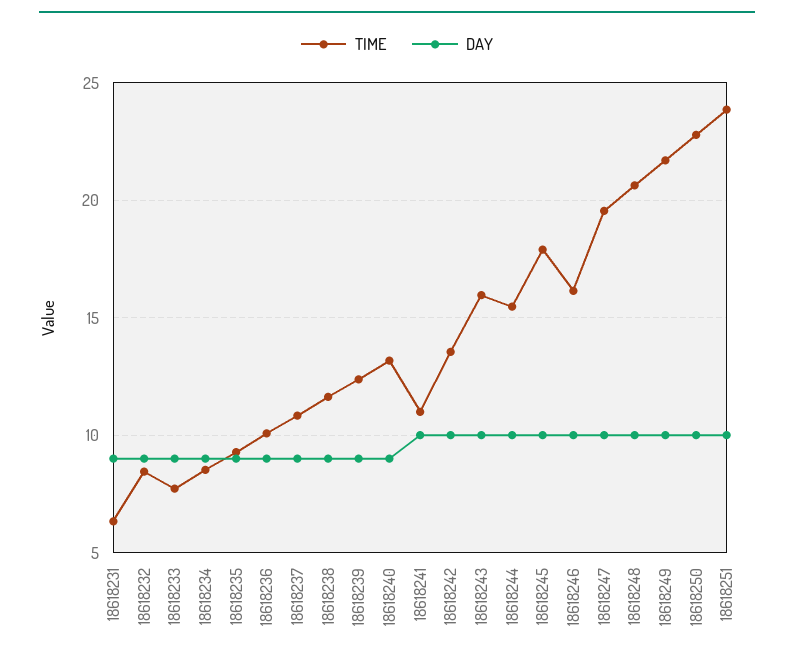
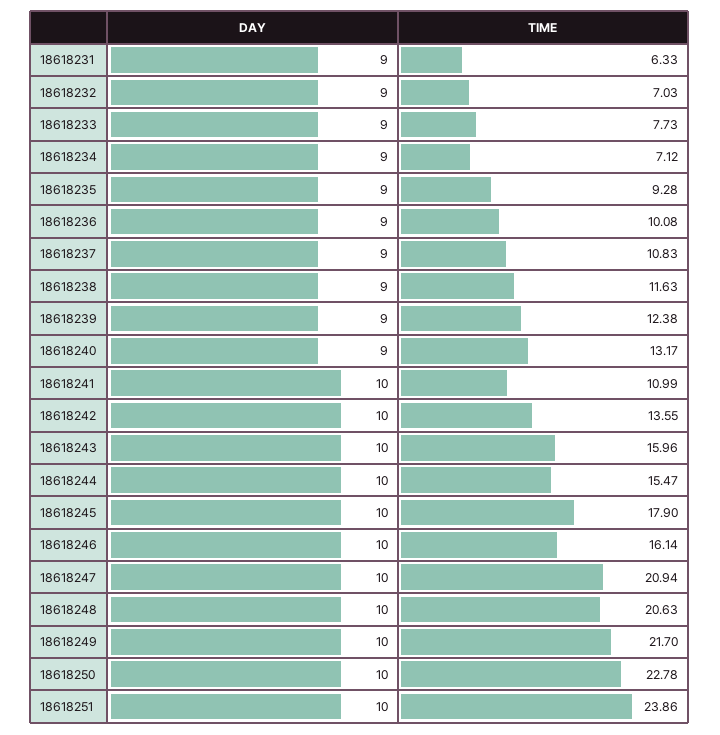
TIME, 18618232: 8.5 -> 7.03
TIME, 18618234: 8.5 -> 7.12
TIME, 18618247: 19.5 -> 20.94

